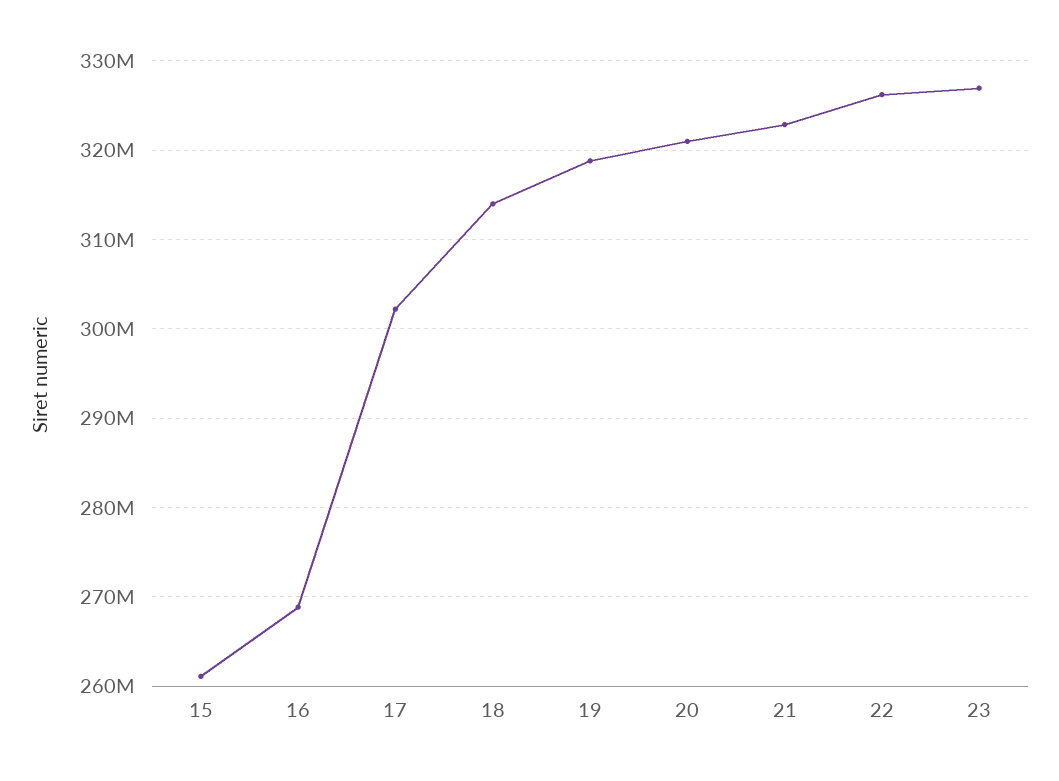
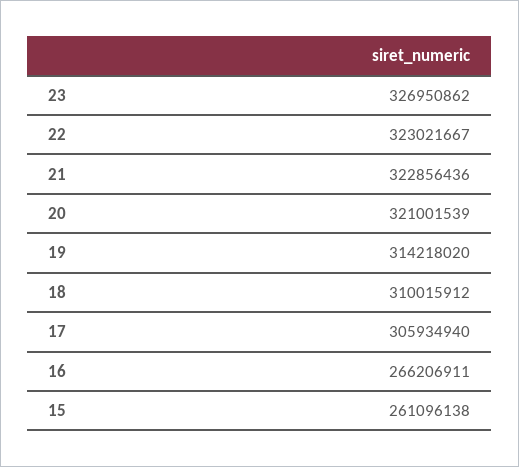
16: 269000000 -> 266206911
17: 302000000 -> 305934940
18: 314000000 -> 310015912
19: 319000000 -> 314218020
22: 326000000 -> 323021667

